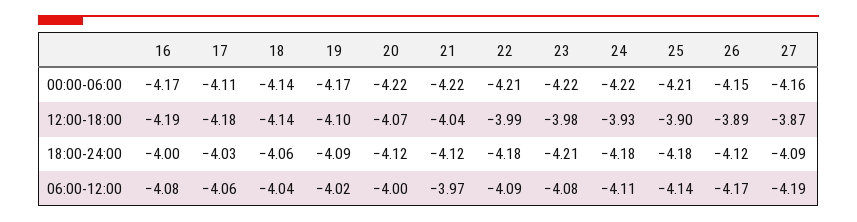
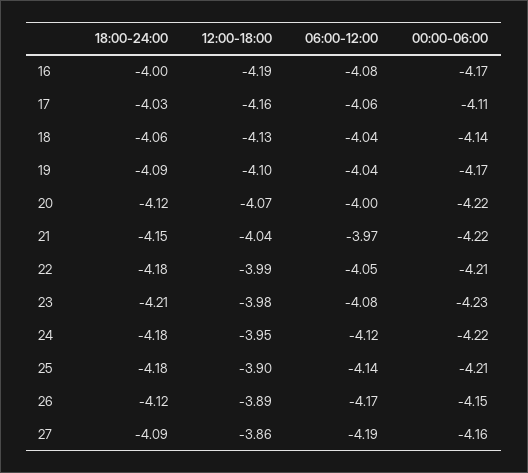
23, 00:00-06:00: -4.22 -> -4.23
17, 12:00-18:00: -4.18 -> -4.16
18, 12:00-18:00: -4.14 -> -4.13
24, 12:00-18:00: -3.93 -> -3.95
27, 12:00-18:00: -3.87 -> -3.86
21, 18:00-24:00: -4.12 -> -4.15
19, 06:00-12:00: -4.02 -> -4.04
22, 06:00-12:00: -4.09 -> -4.05
24, 06:00-12:00: -4.11 -> -4.12

